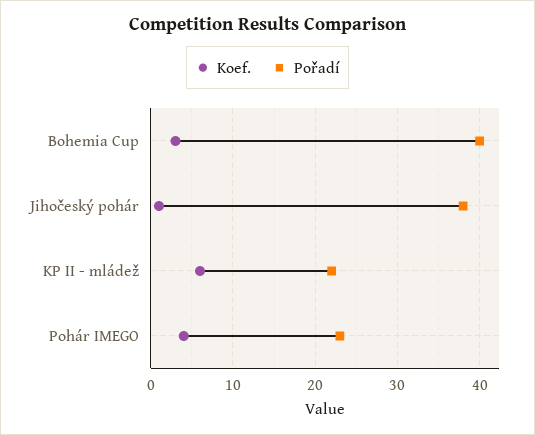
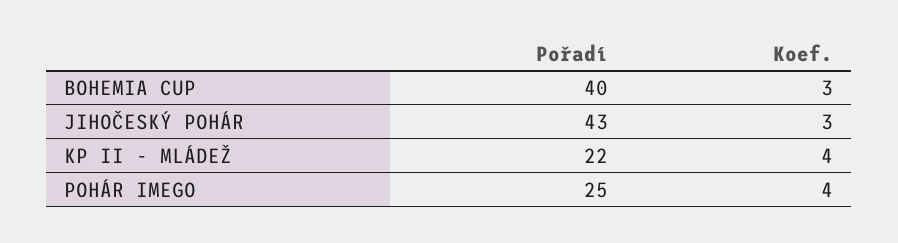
Koef., Jihočeský pohár: 1 -> 3
Pořadí, Jihočeský pohár: 38 -> 43
Koef., KP II - mládež: 6 -> 4
Pořadí, Pohár IMEGO: 23 -> 25

